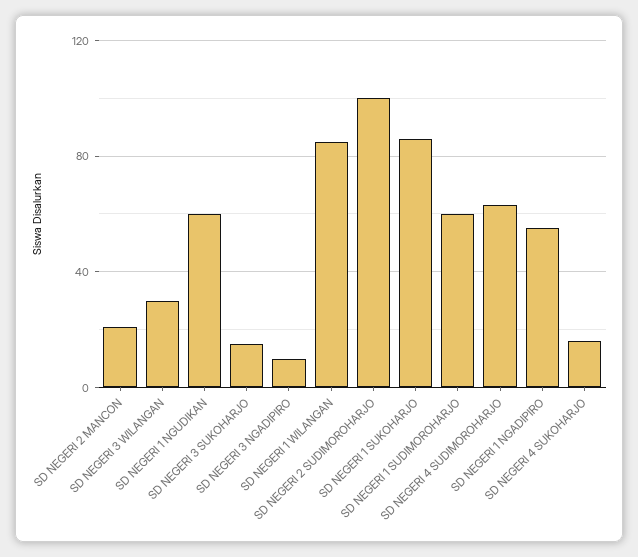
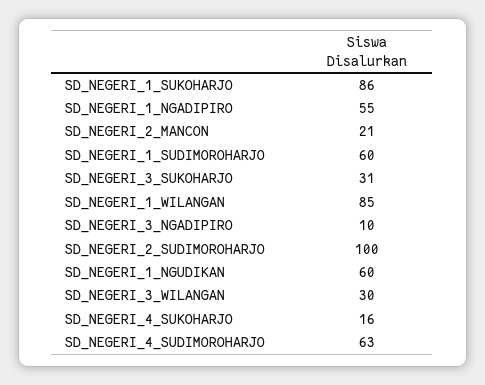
SD NEGERI 3 SUKOHARJO: 15 -> 31

